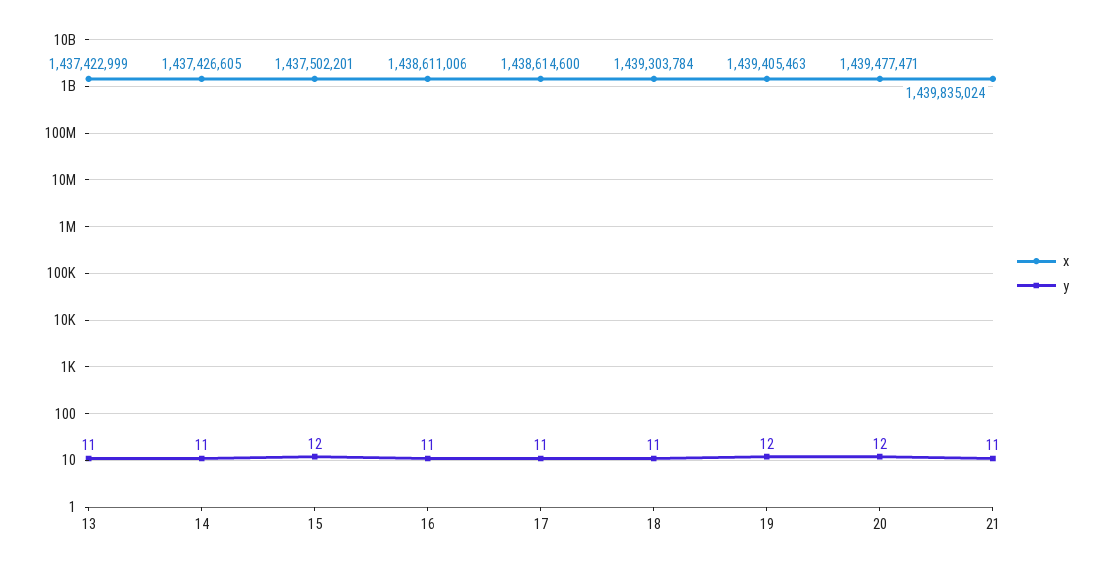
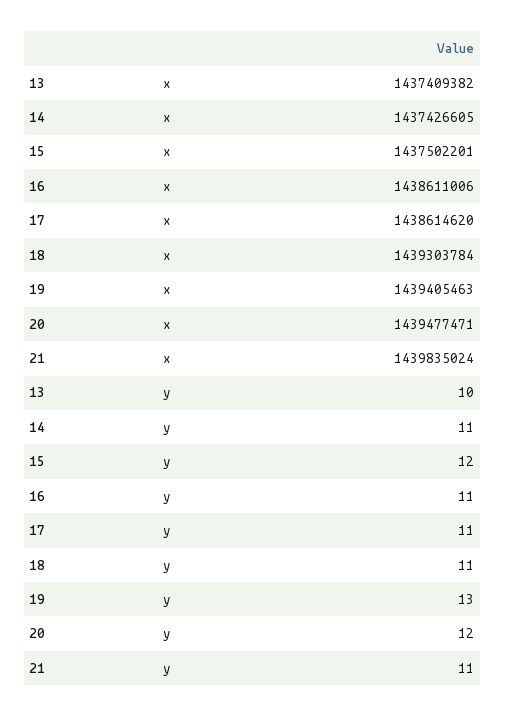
x, 13: 1437422999 -> 1437409382
y, 13: 11 -> 10
x, 17: 1438614600 -> 1438614620
y, 19: 12 -> 13

